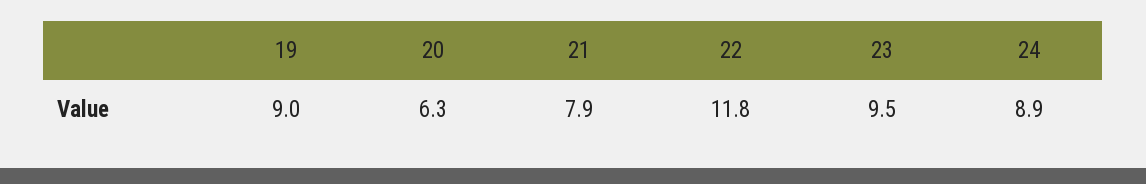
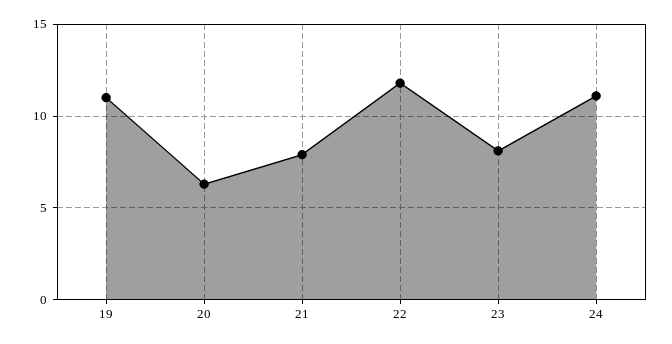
19: 9 -> 11
23: 9.5 -> 8
24: 8.9 -> 11

